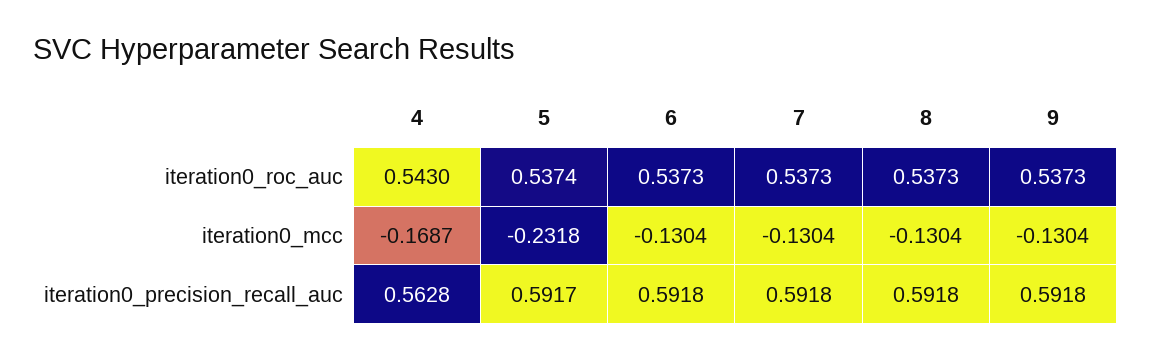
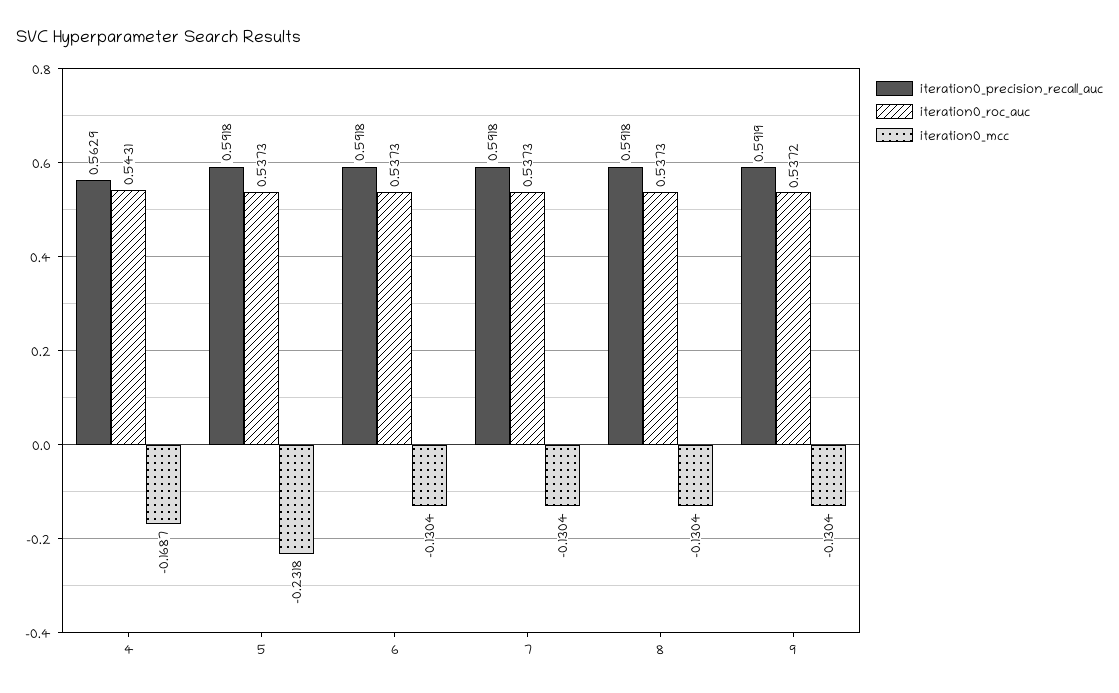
iteration0_roc_auc, 4: 0.543 -> 0.5431
iteration0_roc_auc, 5: 0.5374 -> 0.5373
iteration0_roc_auc, 9: 0.5373 -> 0.5372
iteration0_precision_recall_auc, 4: 0.5628 -> 0.5629
iteration0_precision_recall_auc, 5: 0.5917 -> 0.5918
iteration0_precision_recall_auc, 9: 0.5918 -> 0.5919

